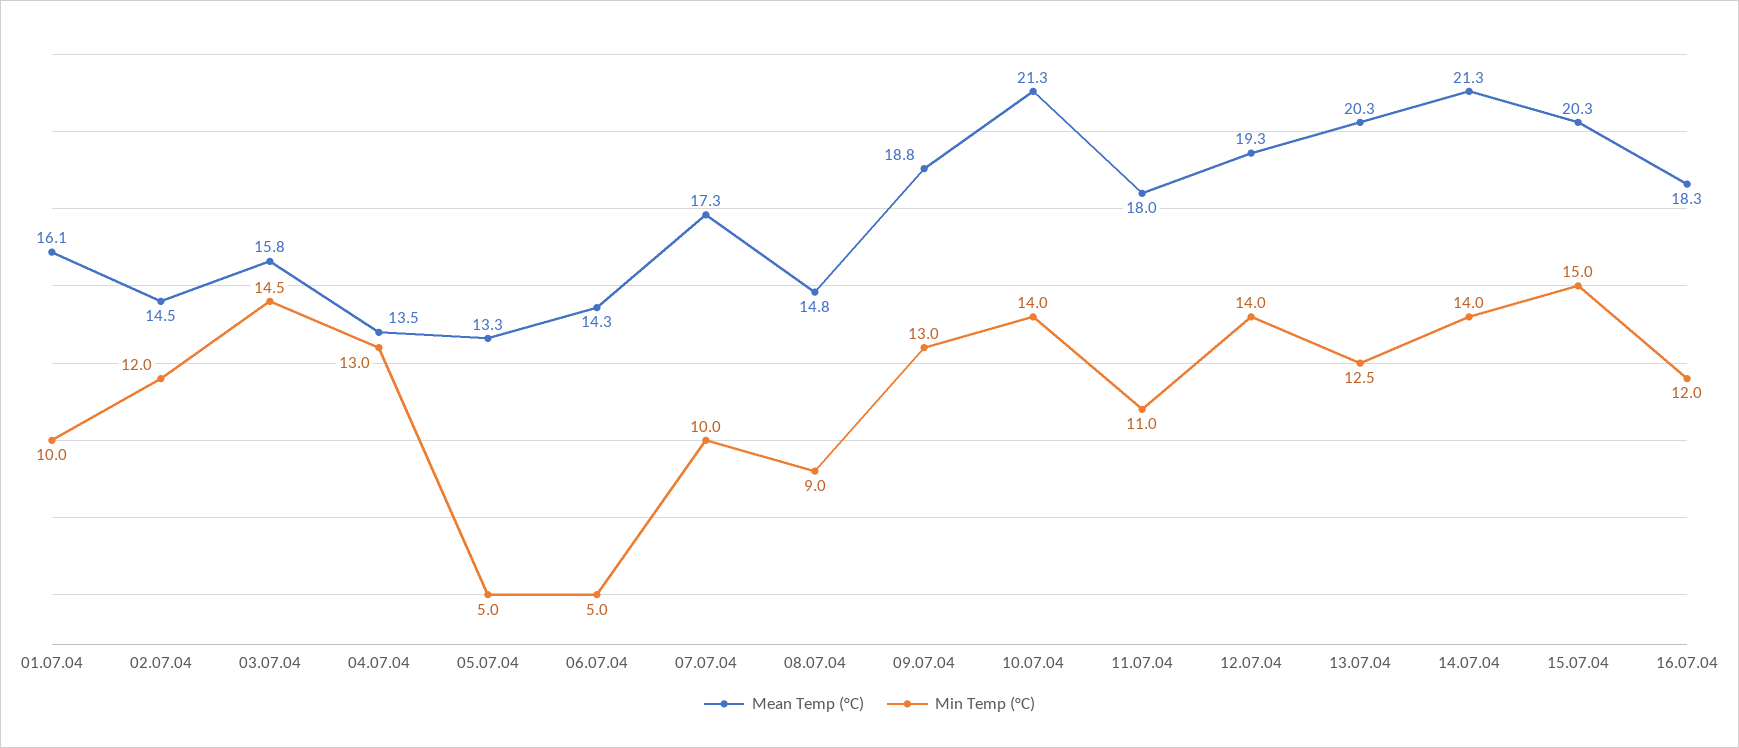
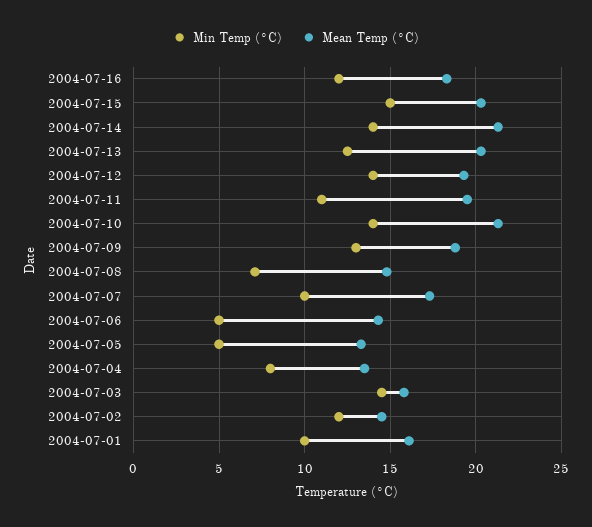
Min Temp (°C), 04.07.04: 13 -> 8
Min Temp (°C), 08.07.04: 9 -> 7
Mean Temp (°C), 11.07.04: 18 -> 19.5

